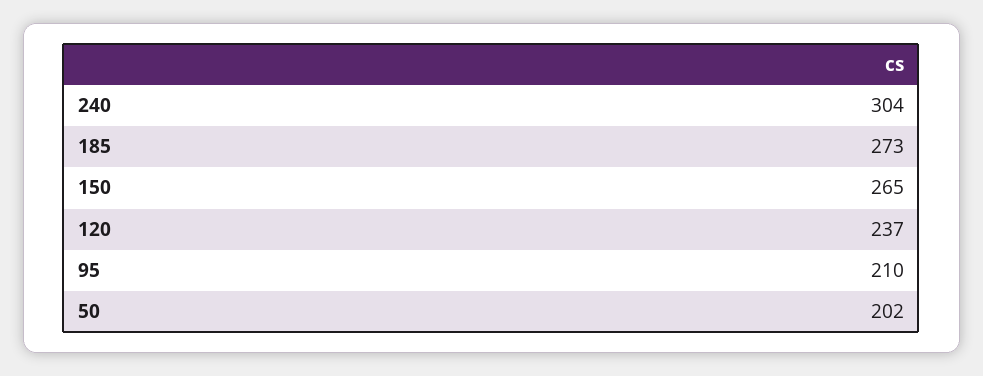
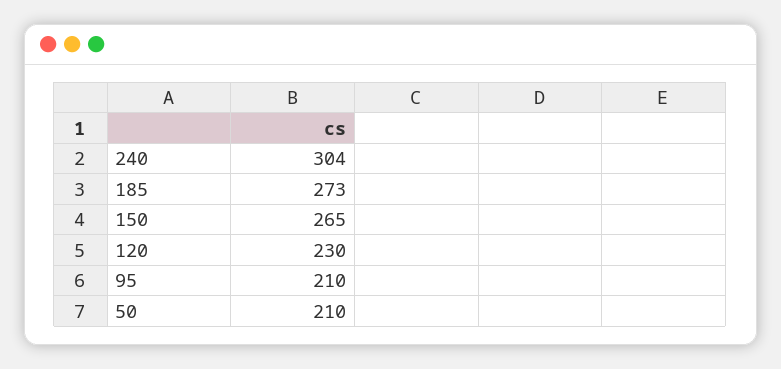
120: 237 -> 230
50: 202 -> 210

